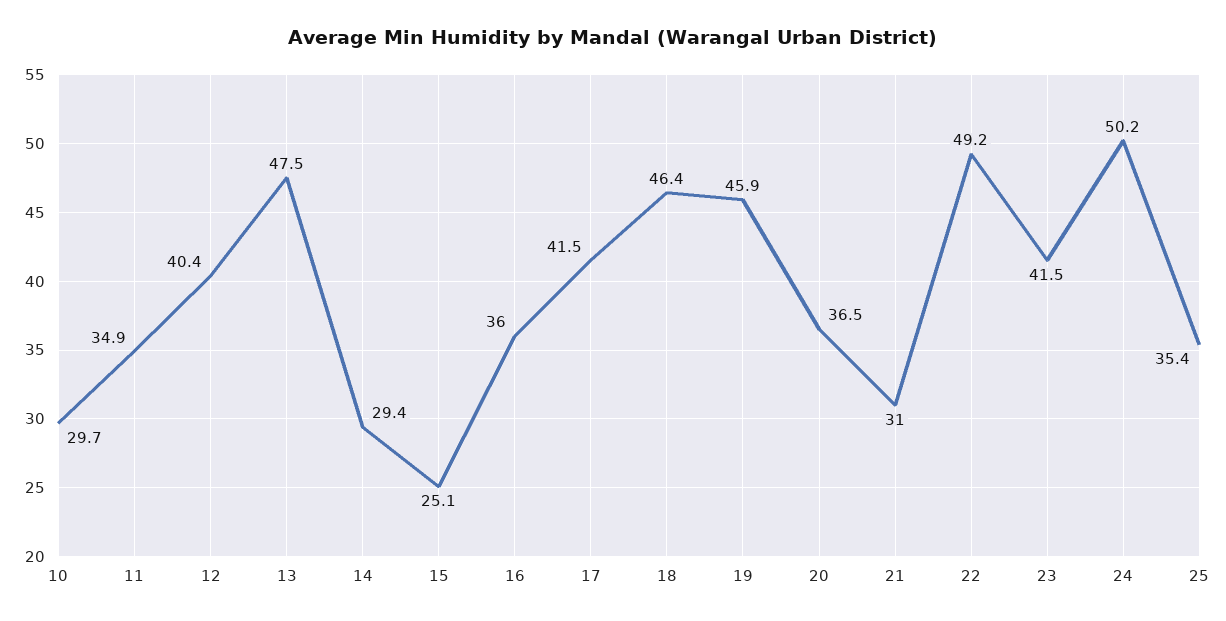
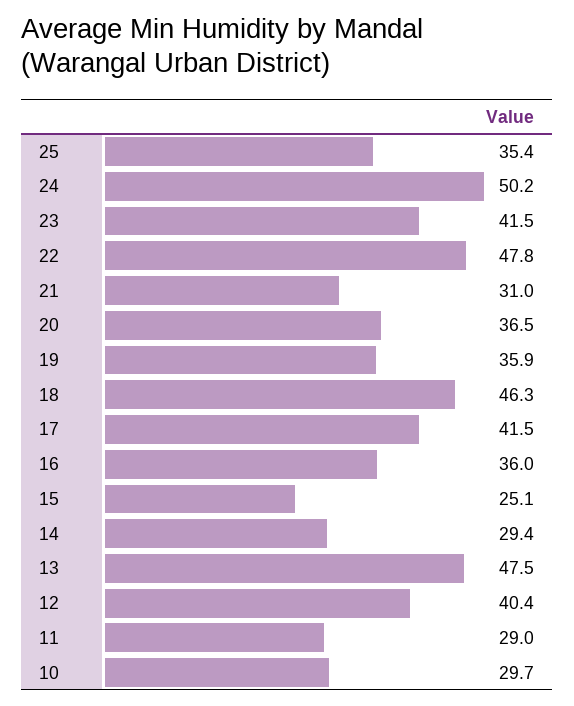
11: 34.9 -> 29
18: 46.4 -> 46.3
19: 45.9 -> 35.9
22: 49.2 -> 47.8

